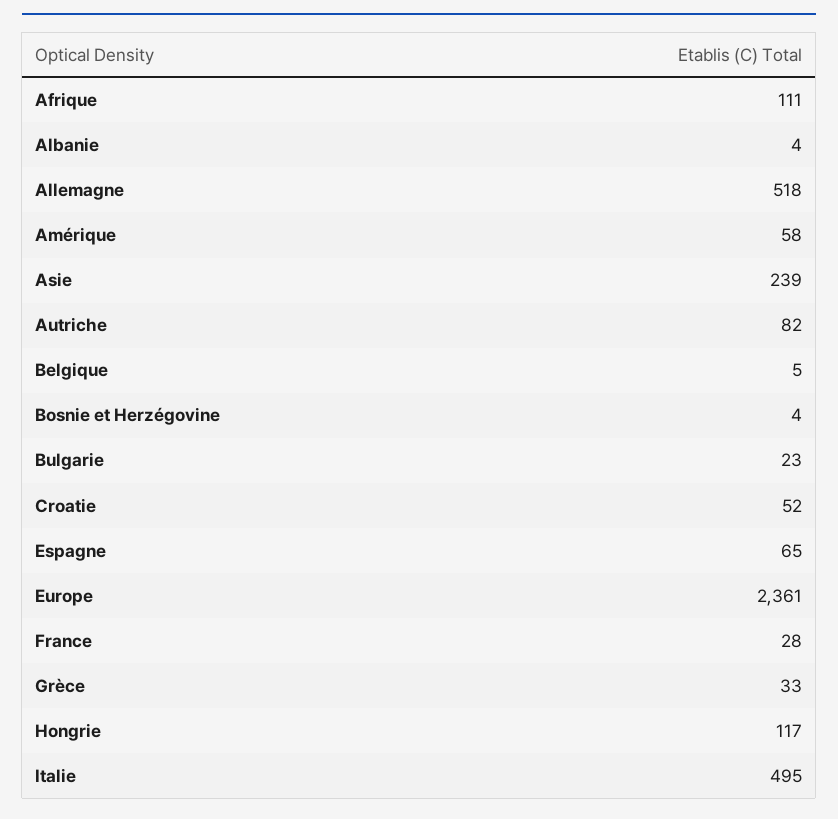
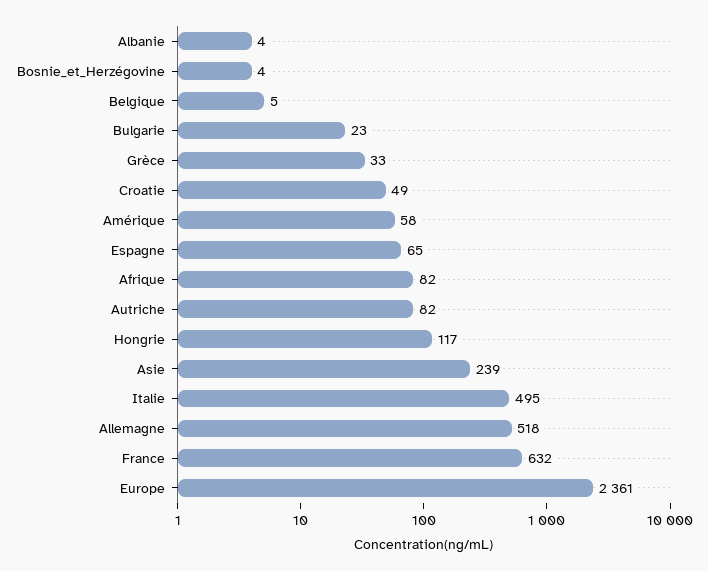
Afrique: 111 -> 82
Croatie: 52 -> 49
France: 28 -> 632

